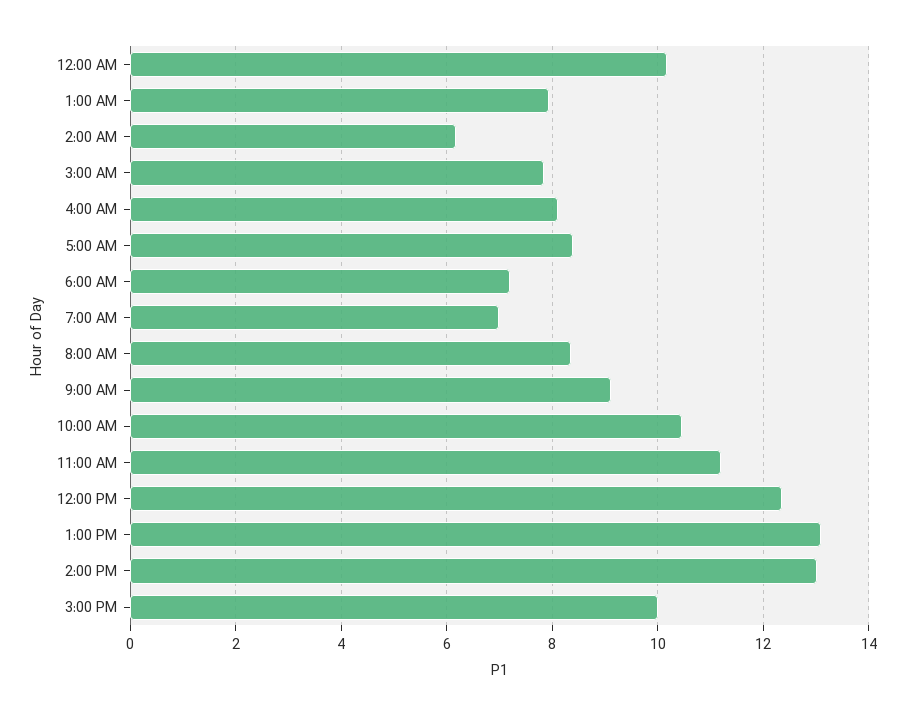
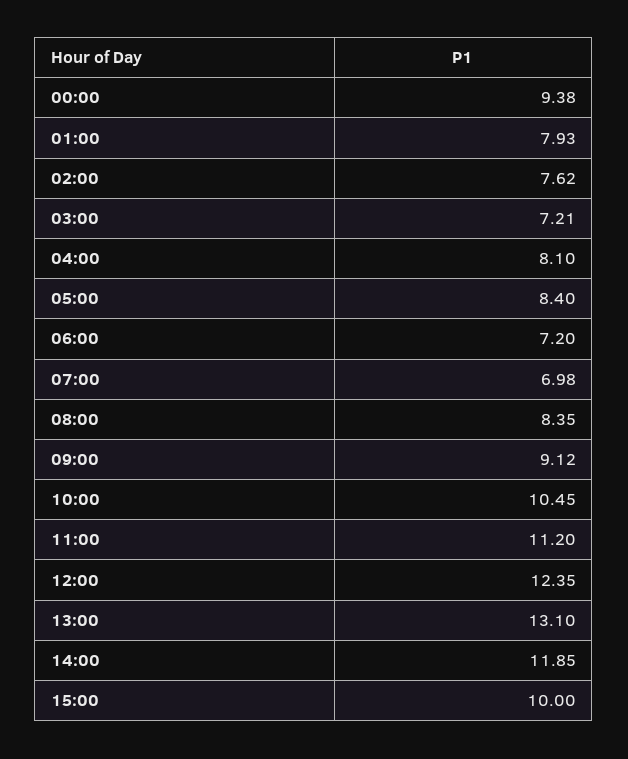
12:00 AM: 10.2 -> 9.38
2:00 AM: 6.2 -> 7.62
3:00 AM: 7.8 -> 7.21
2:00 PM: 13 -> 11.85

